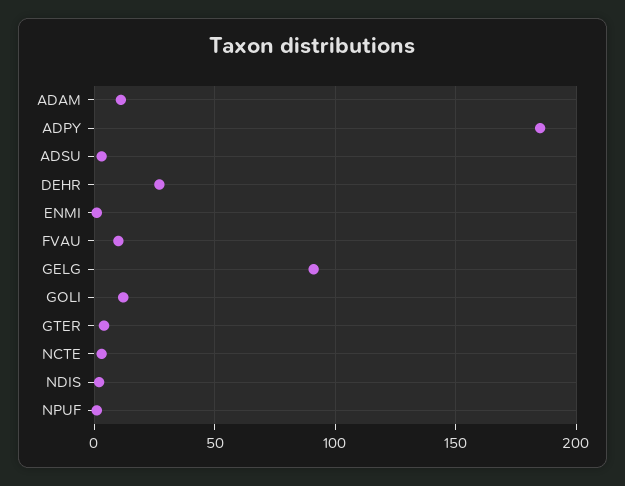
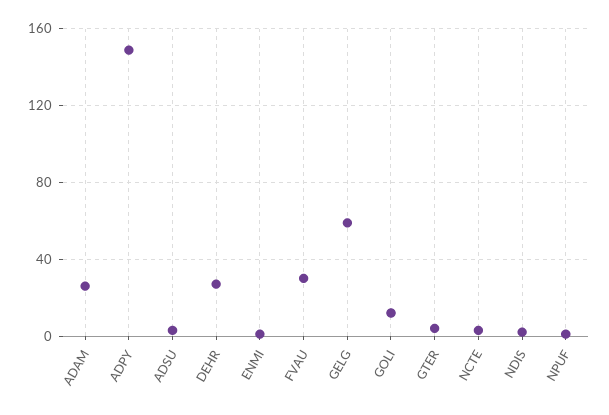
ADAM: 10 -> 25
ADPY: 185 -> 150
FVAU: 10 -> 30
GELG: 90 -> 60

